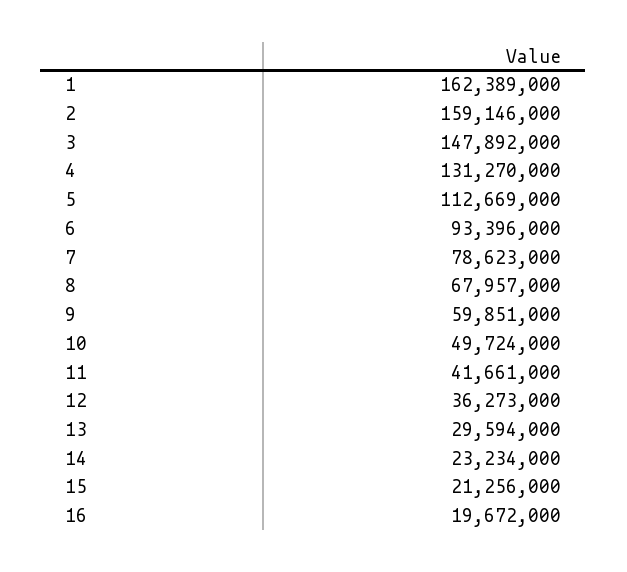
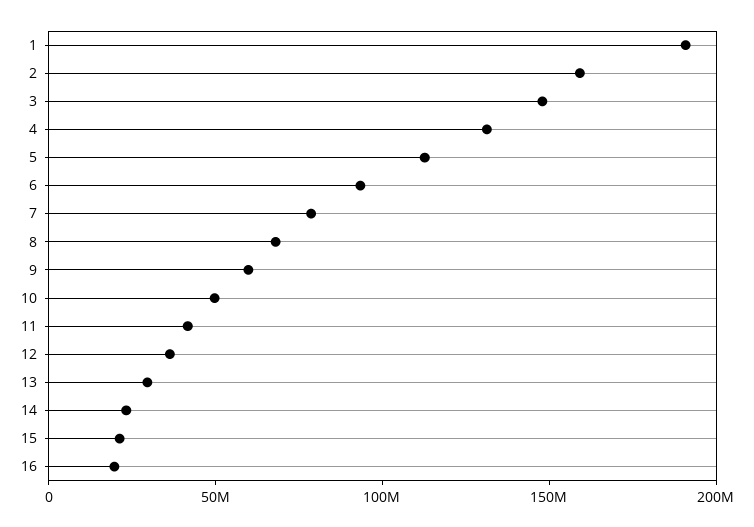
1: 162389000 -> 190000000

